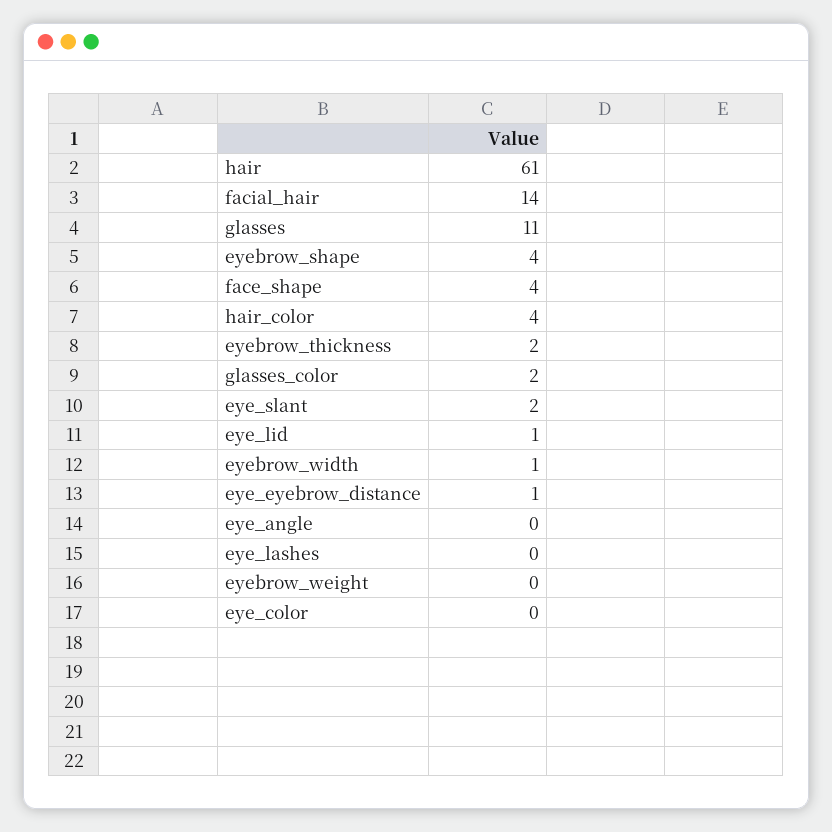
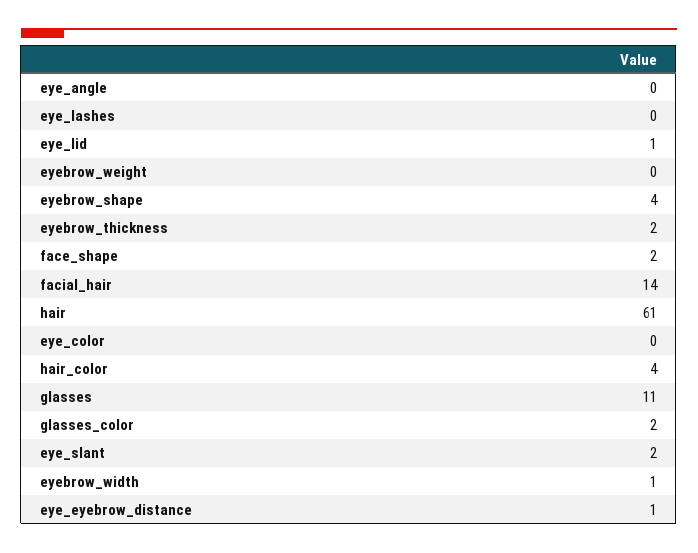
face_shape: 4 -> 2

